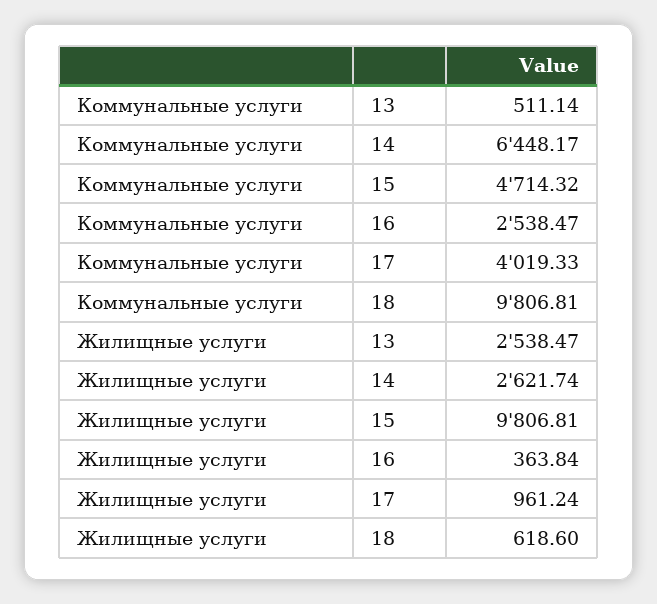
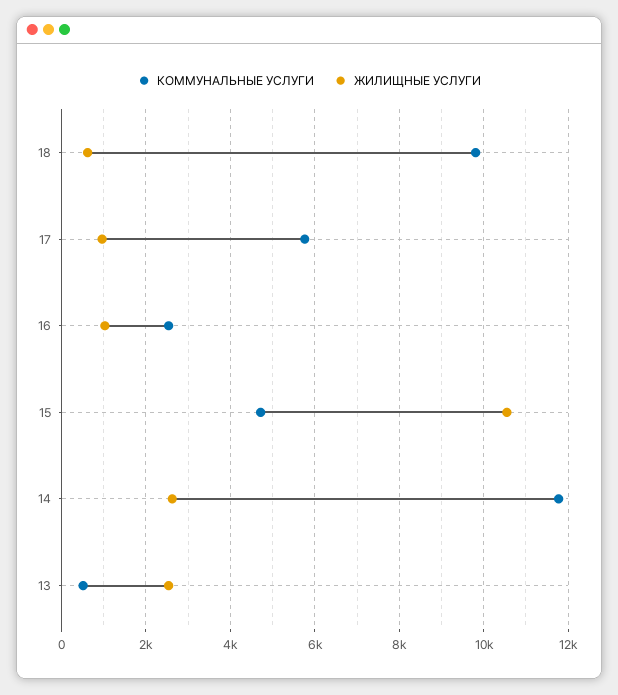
Коммунальные услуги, 14: 6448.17 -> 11800
Коммунальные услуги, 17: 4019.33 -> 5800
Жилищные услуги, 15: 9806.81 -> 10600
Жилищные услуги, 16: 363.84 -> 1000

